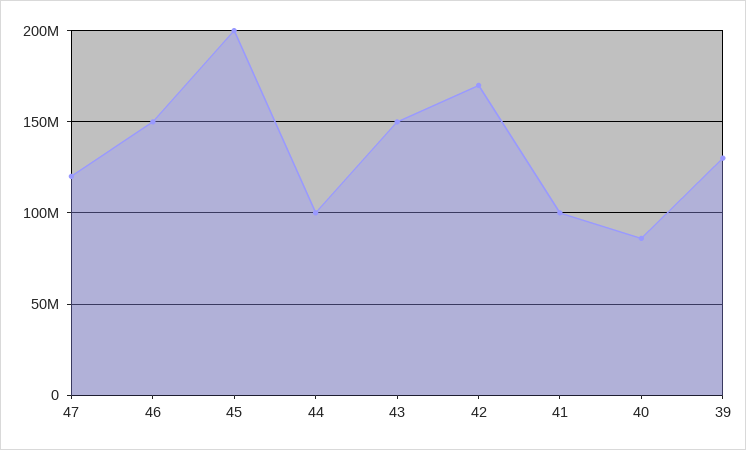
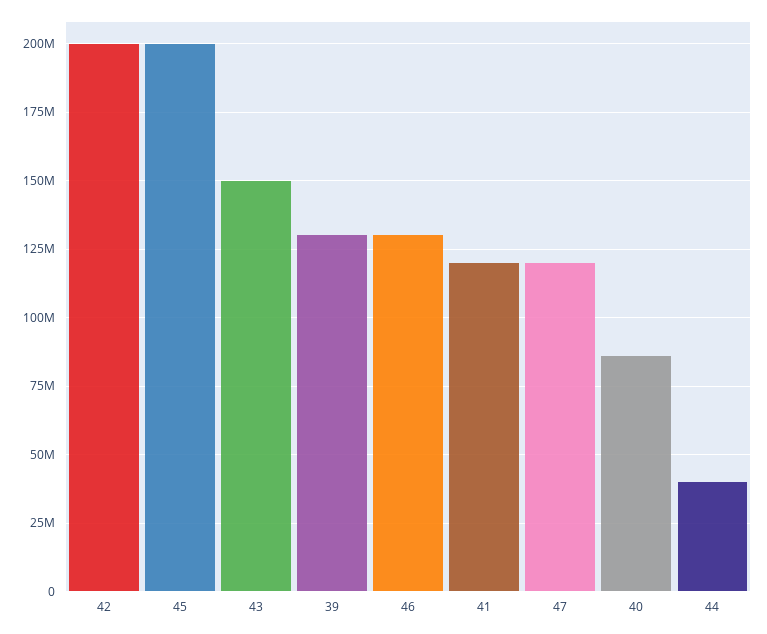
46: 150000000 -> 130000000
44: 100000000 -> 40000000
42: 170000000 -> 200000000
41: 100000000 -> 120000000

